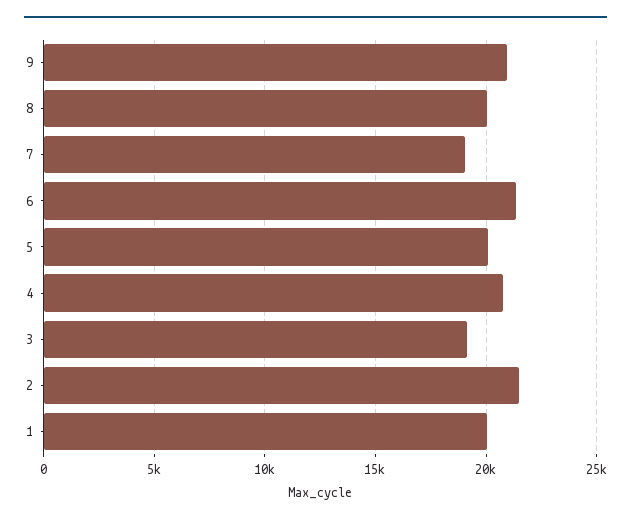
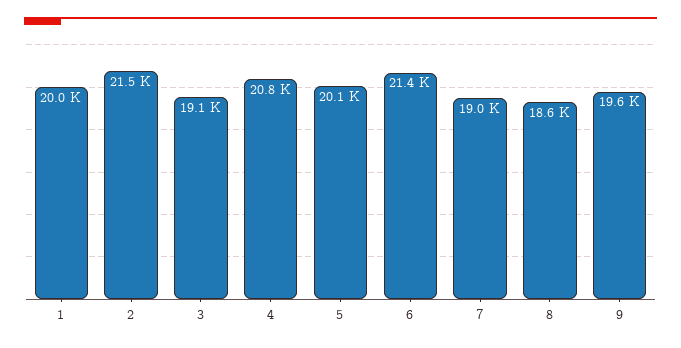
9: 21000 -> 19600
8: 20000 -> 18600

